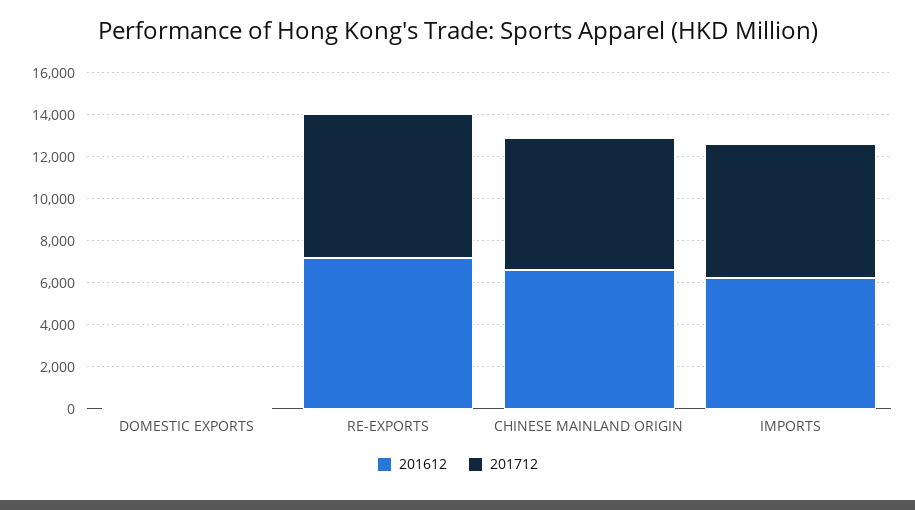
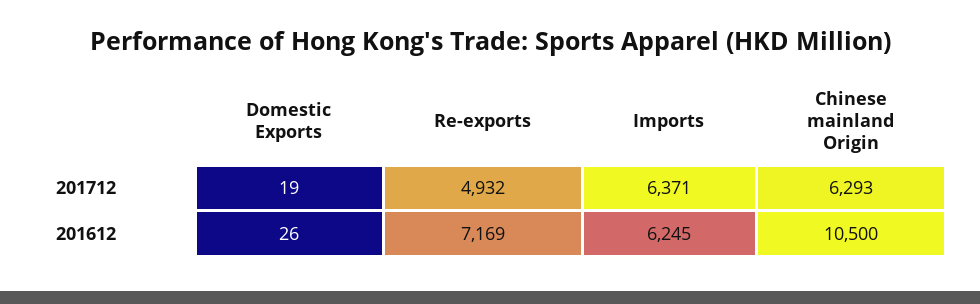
201712, RE-EXPORTS: 7000 -> 4932
201612, CHINESE MAINLAND ORIGIN: 6500 -> 10500

